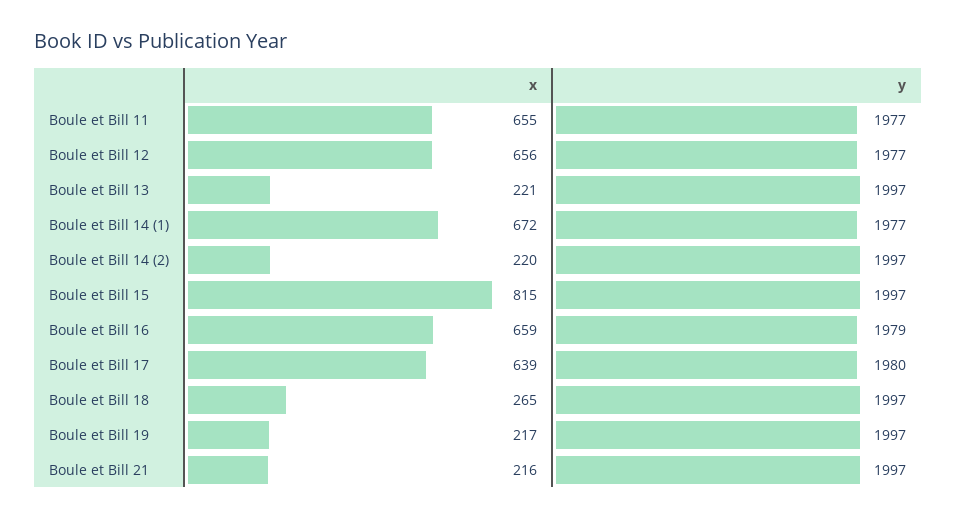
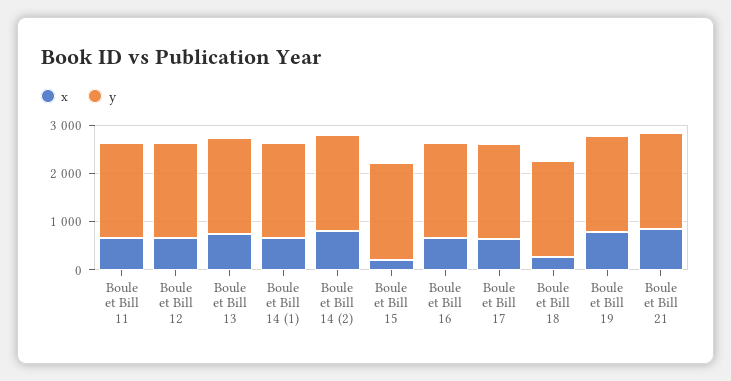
x, Boule et Bill 13: 221 -> 800
x, Boule et Bill 14 (2): 220 -> 800
x, Boule et Bill 15: 815 -> 200
x, Boule et Bill 19: 217 -> 800
x, Boule et Bill 21: 216 -> 800

